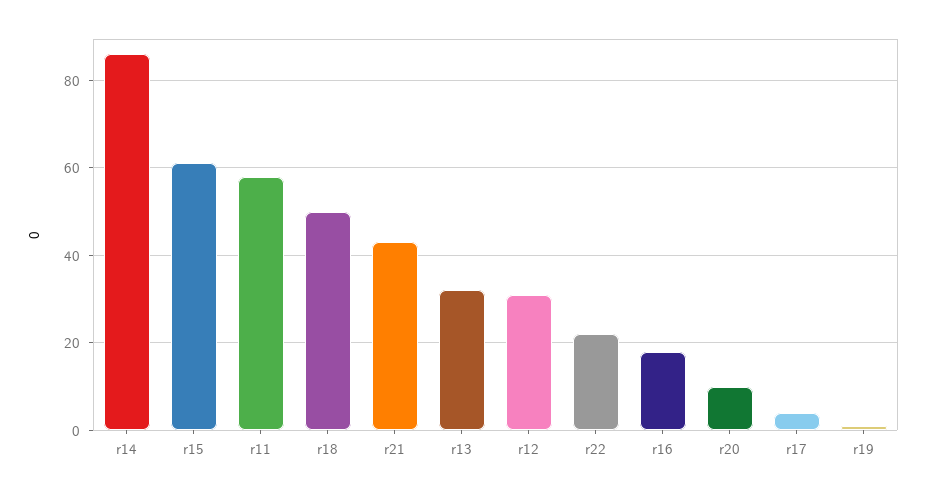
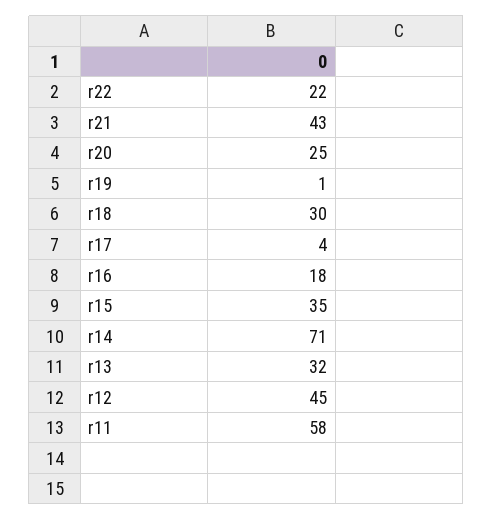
r14: 85 -> 71
r15: 60 -> 35
r18: 50 -> 30
r12: 30 -> 45
r20: 10 -> 25

